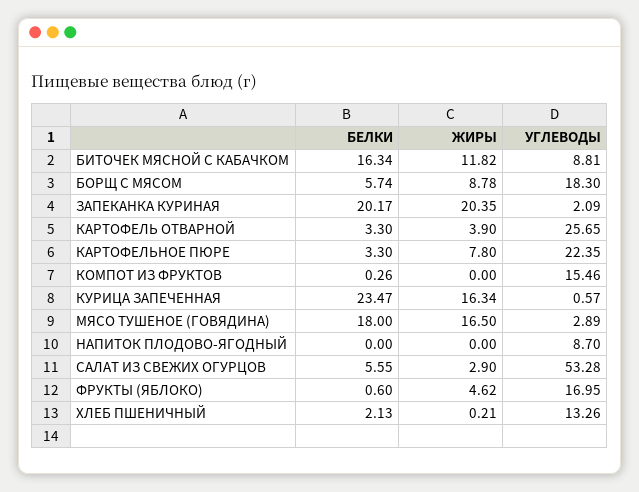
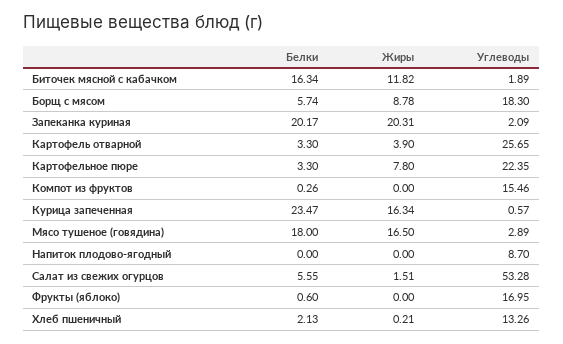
УГЛЕВОДЫ, БИТОЧЕК МЯСНОЙ С КАБАЧКОМ: 8.81 -> 1.89
ЖИРЫ, ЗАПЕКАНКА КУРИНАЯ: 20.35 -> 20.31
ЖИРЫ, САЛАТ ИЗ СВЕЖИХ ОГУРЦОВ: 2.9 -> 1.51
ЖИРЫ, ФРУКТЫ (ЯБЛОКО): 4.62 -> 0

